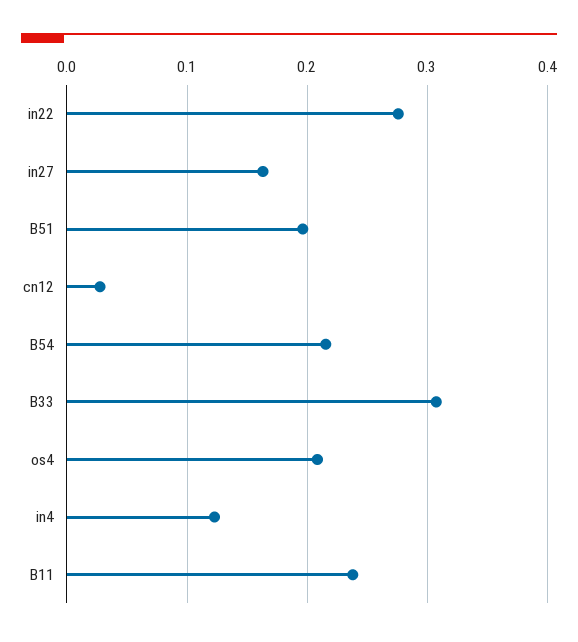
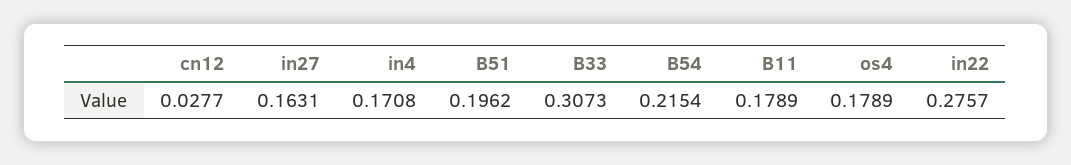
os4: 0.21 -> 0.1789
in4: 0.12 -> 0.1708
B11: 0.24 -> 0.1789

